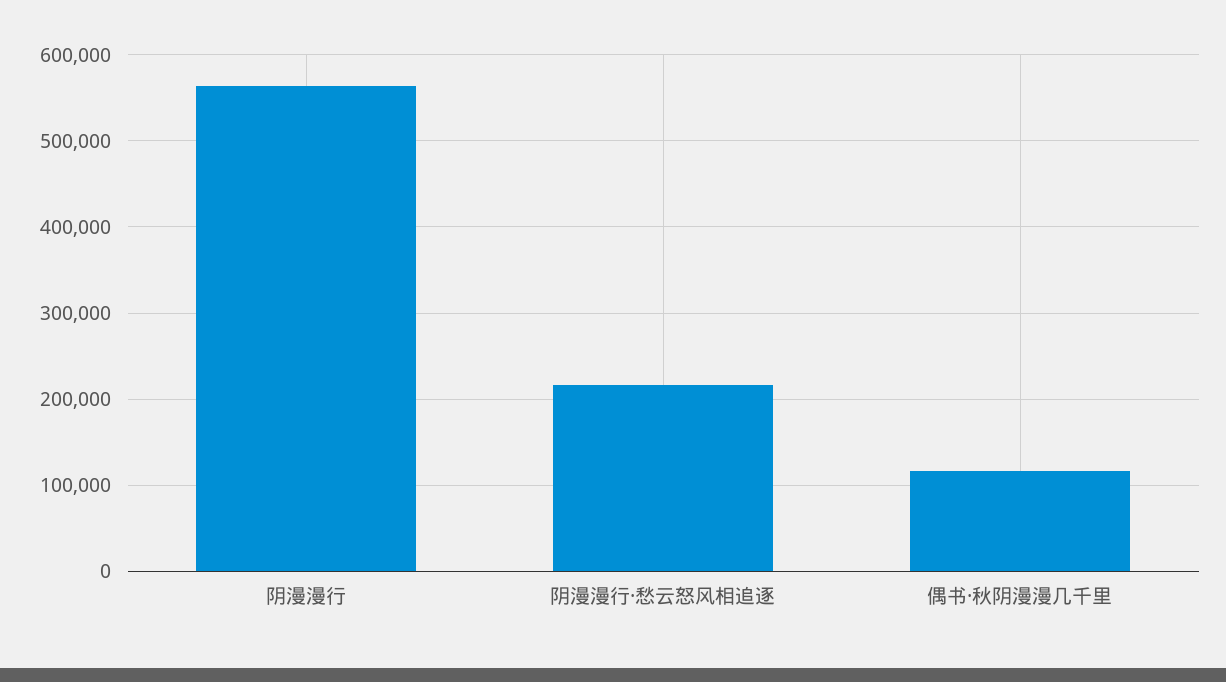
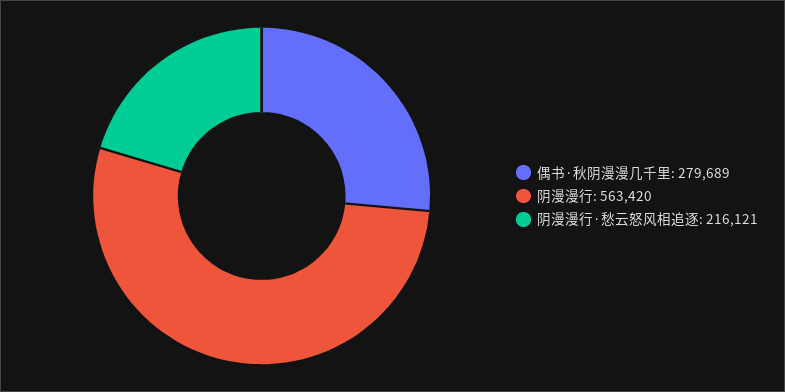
偶书·秋阴漫漫几千里: 120000 -> 279689

